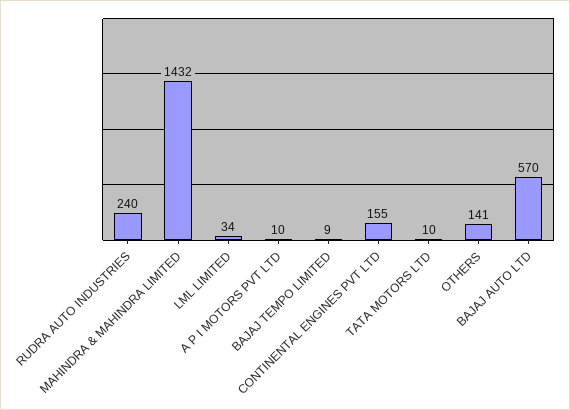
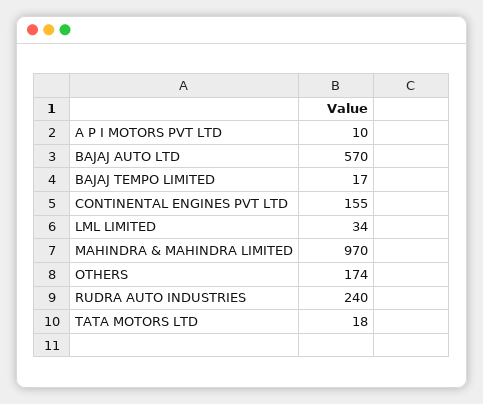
MAHINDRA & MAHINDRA LIMITED: 1432 -> 970
BAJAJ TEMPO LIMITED: 9 -> 17
TATA MOTORS LTD: 10 -> 18
OTHERS: 141 -> 174

